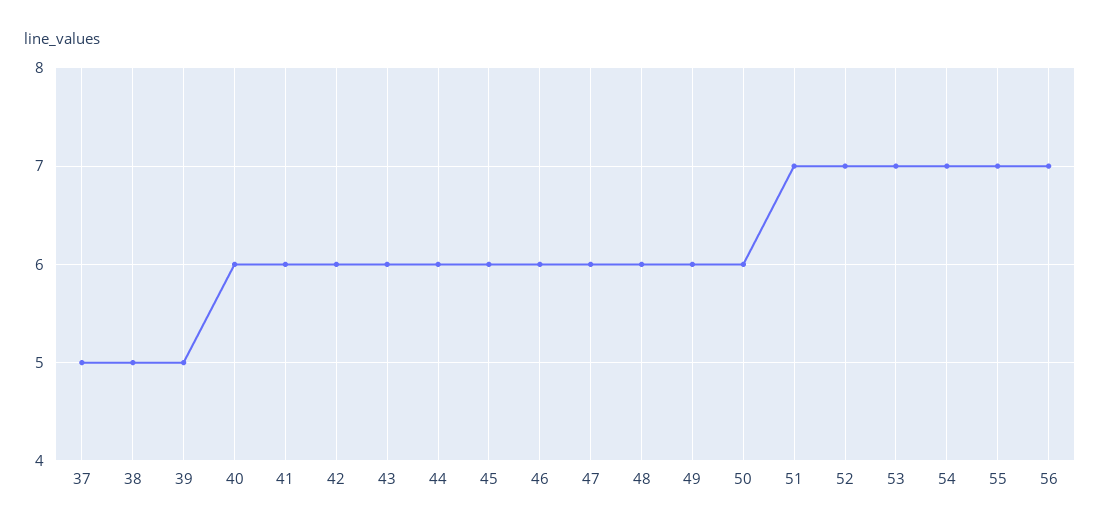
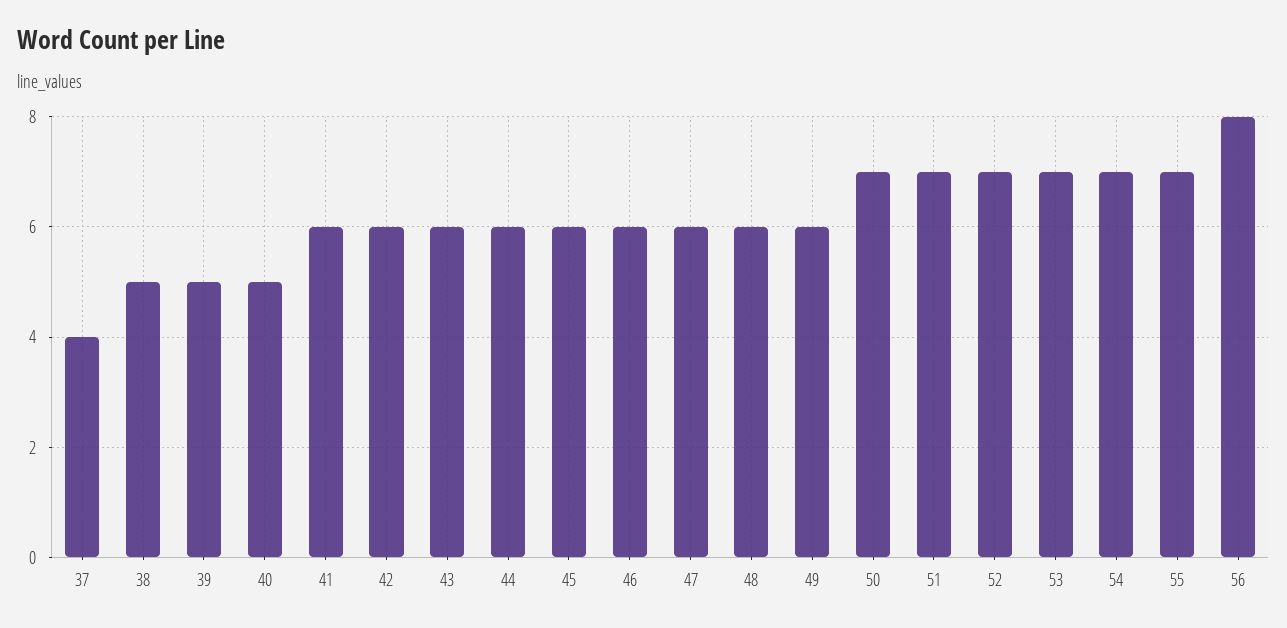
37: 5 -> 4
40: 6 -> 5
50: 6 -> 7
56: 7 -> 8

